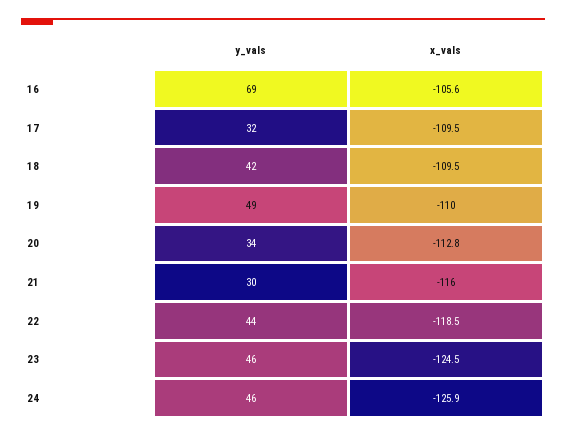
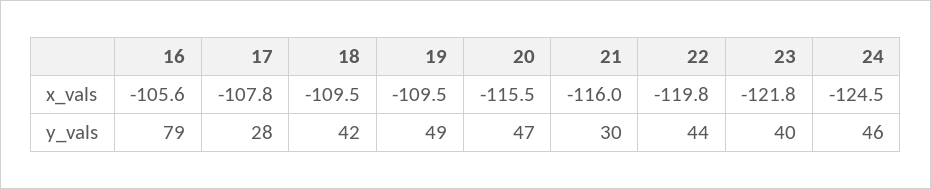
y_vals, 16: 69 -> 79
y_vals, 17: 32 -> 28
x_vals, 17: -109.5 -> -107.8
x_vals, 19: -110 -> -109.5
y_vals, 20: 34 -> 47
x_vals, 20: -112.8 -> -115.5
x_vals, 22: -118.5 -> -119.8
y_vals, 23: 46 -> 40
x_vals, 23: -124.5 -> -121.8
x_vals, 24: -125.9 -> -124.5

